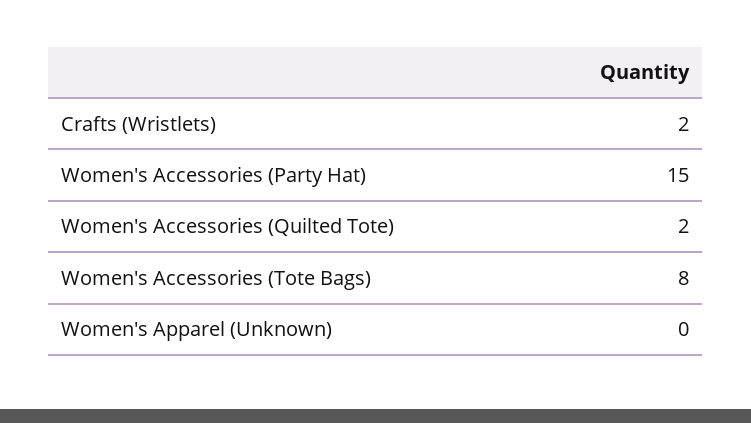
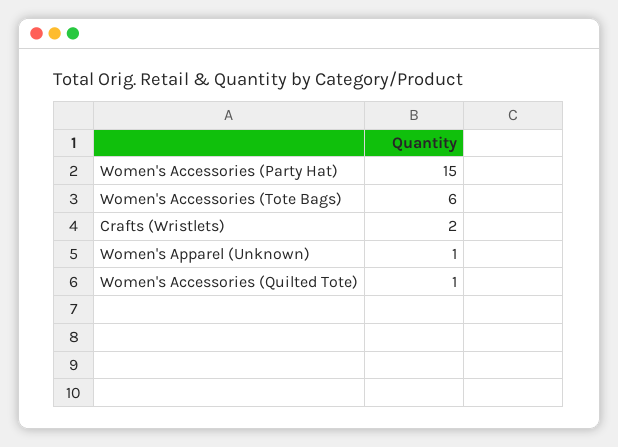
Women's Accessories (Quilted Tote): 2 -> 1
Women's Accessories (Tote Bags): 8 -> 6
Women's Apparel (Unknown): 0 -> 1

